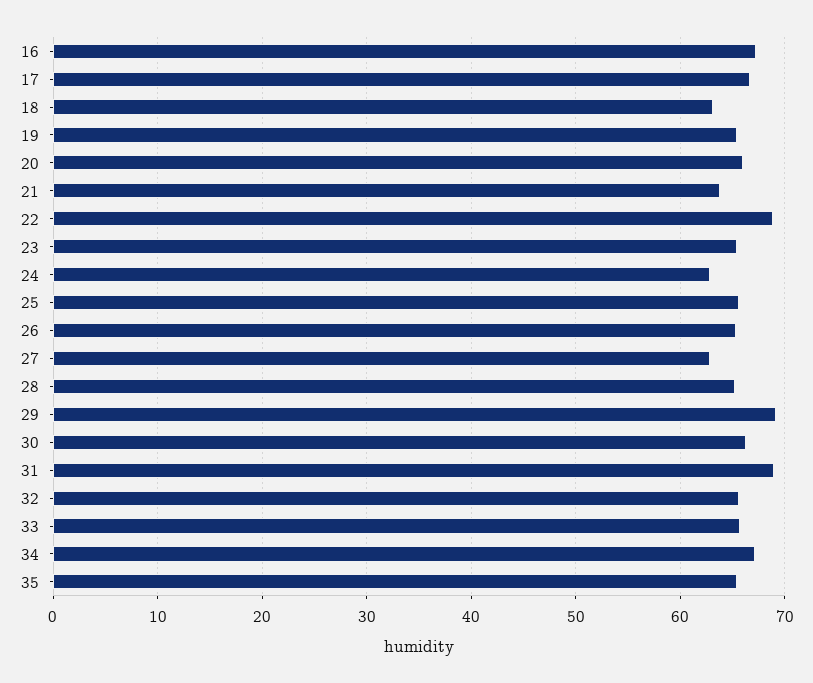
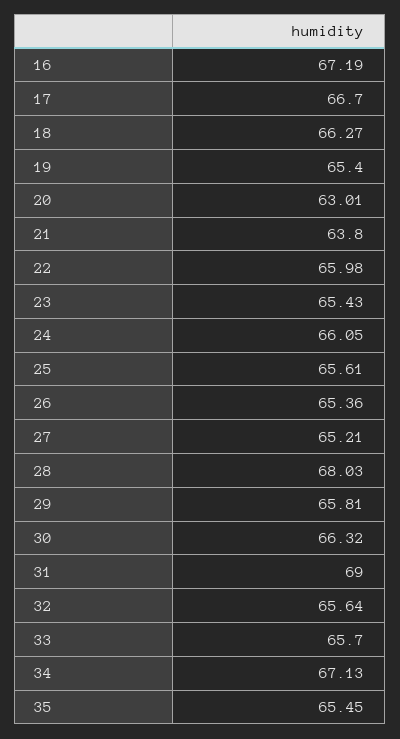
18: 63 -> 66.27
20: 66 -> 63.01
22: 69 -> 65.98
24: 63 -> 66.05
27: 63 -> 65.21
28: 65 -> 68.03
29: 69 -> 65.81

